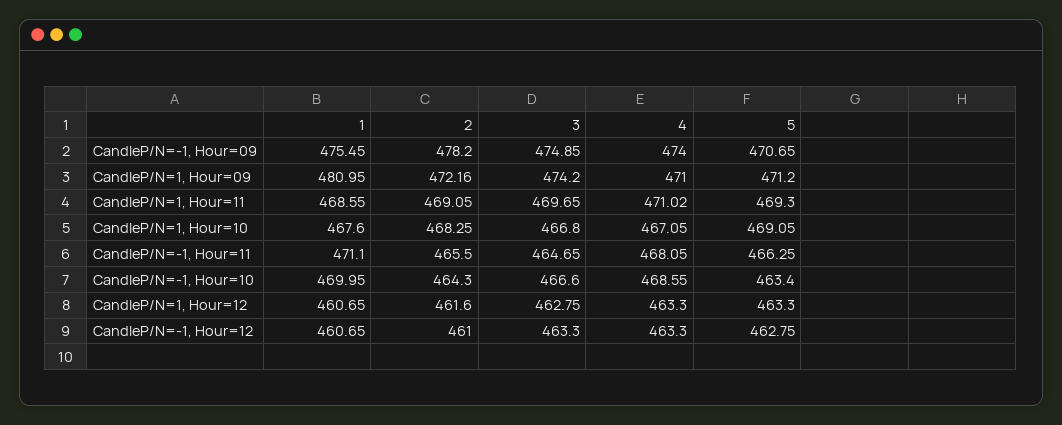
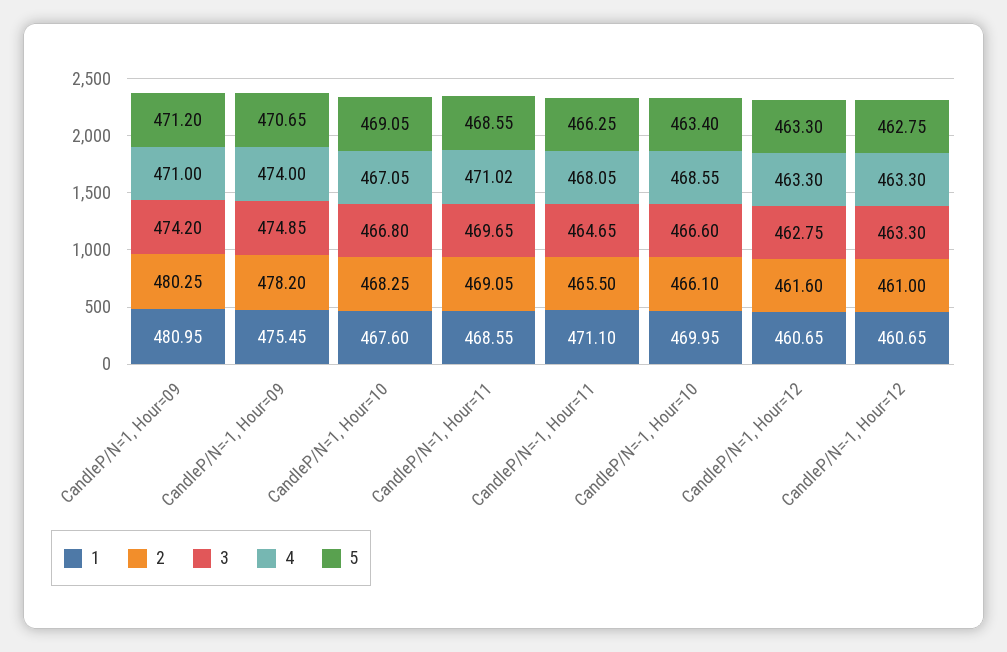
2, CandleP/N=1, Hour=09: 472.16 -> 480.25
5, CandleP/N=1, Hour=11: 469.3 -> 468.55
2, CandleP/N=-1, Hour=10: 464.3 -> 466.1

